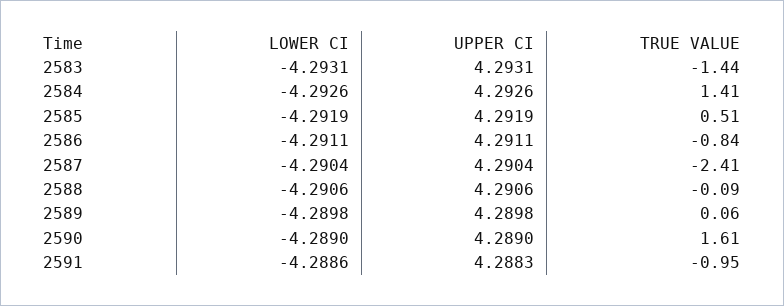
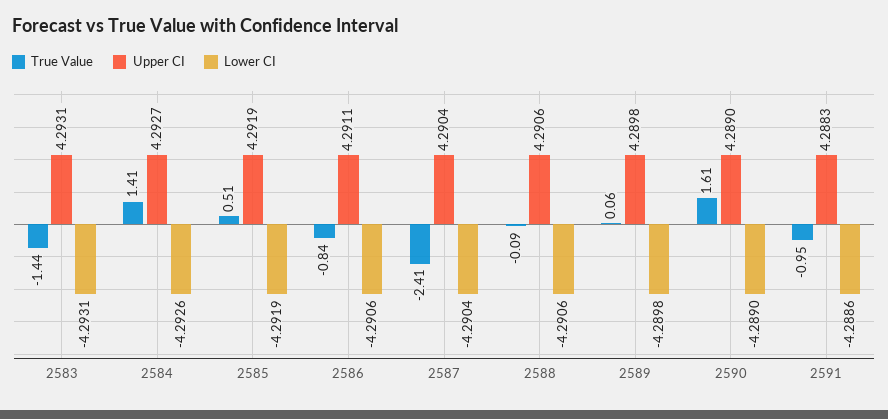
UPPER CI, 2584: 4.2926 -> 4.2927
LOWER CI, 2586: -4.2911 -> -4.2906

